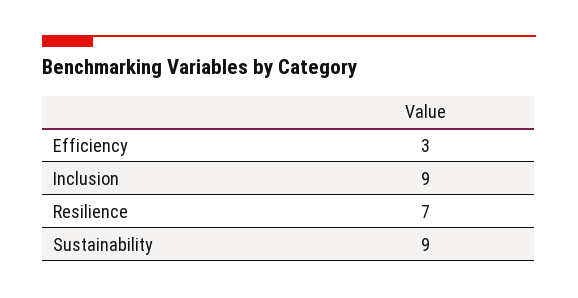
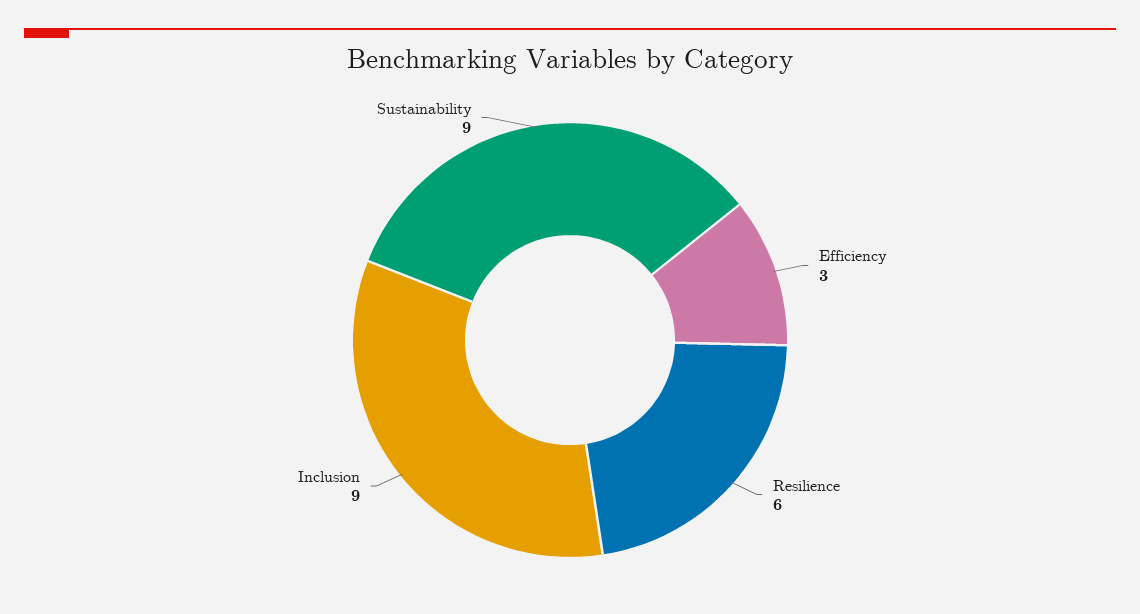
Resilience: 7 -> 6

